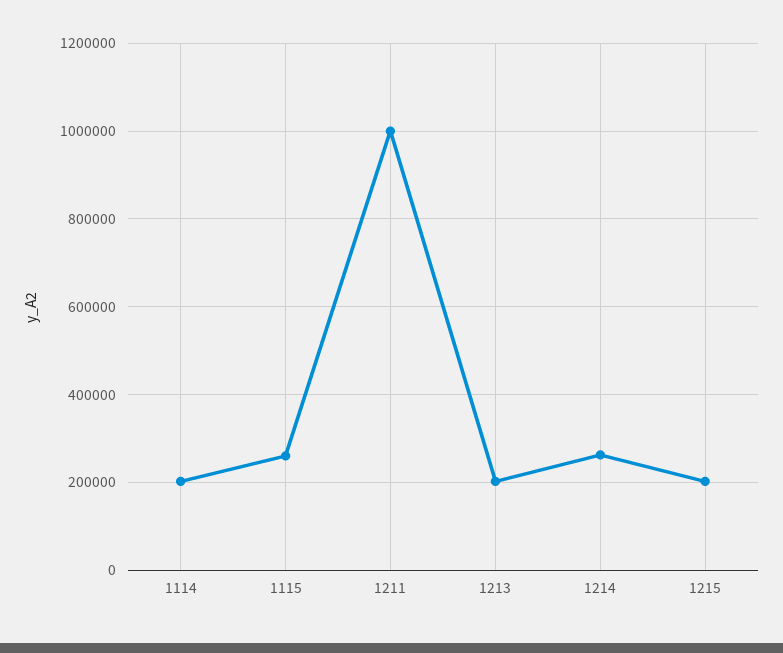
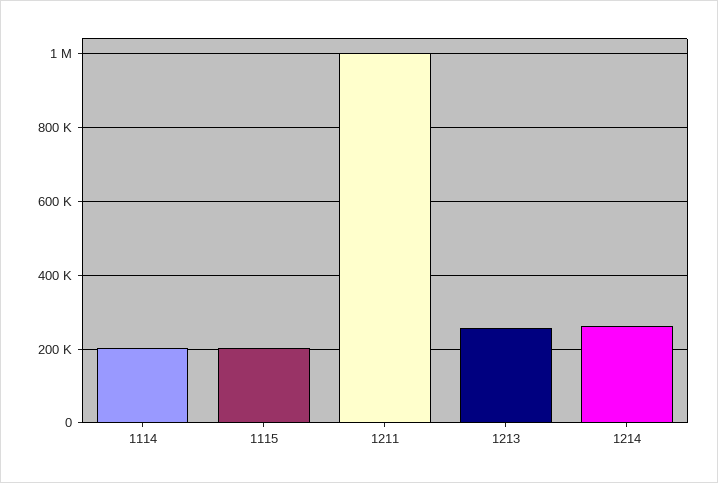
1115: 260000 -> 200000
1213: 200000 -> 260000
1215: 200000 -> none

